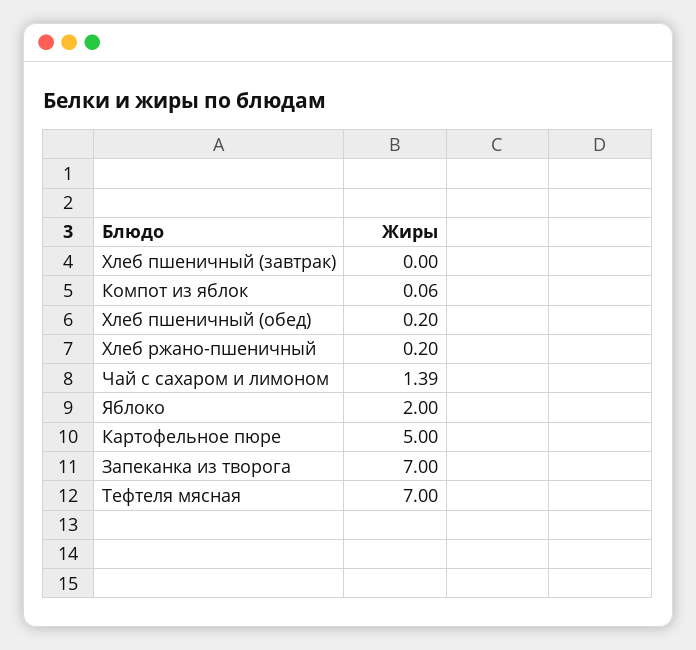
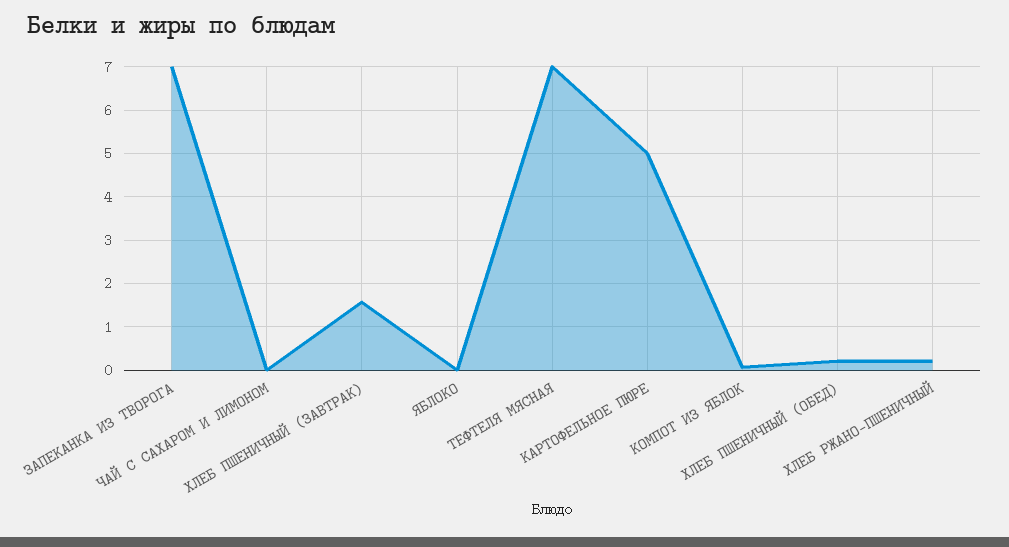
Хлеб пшеничный (завтрак): 0 -> 1.6
Чай с сахаром и лимоном: 1.39 -> 0
Яблоко: 2 -> 0

